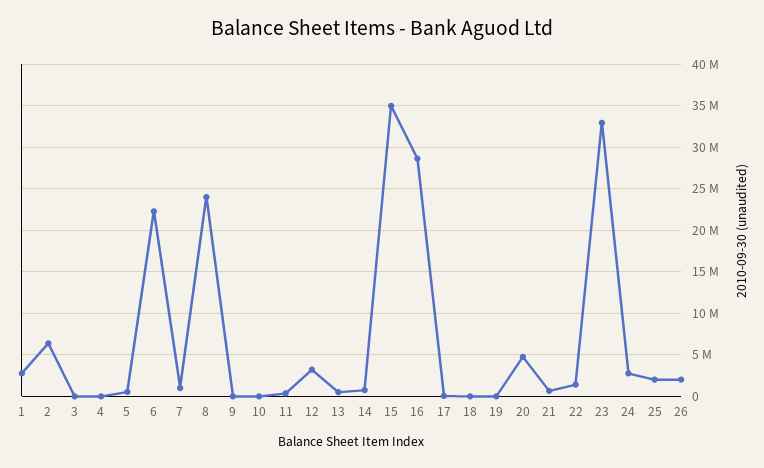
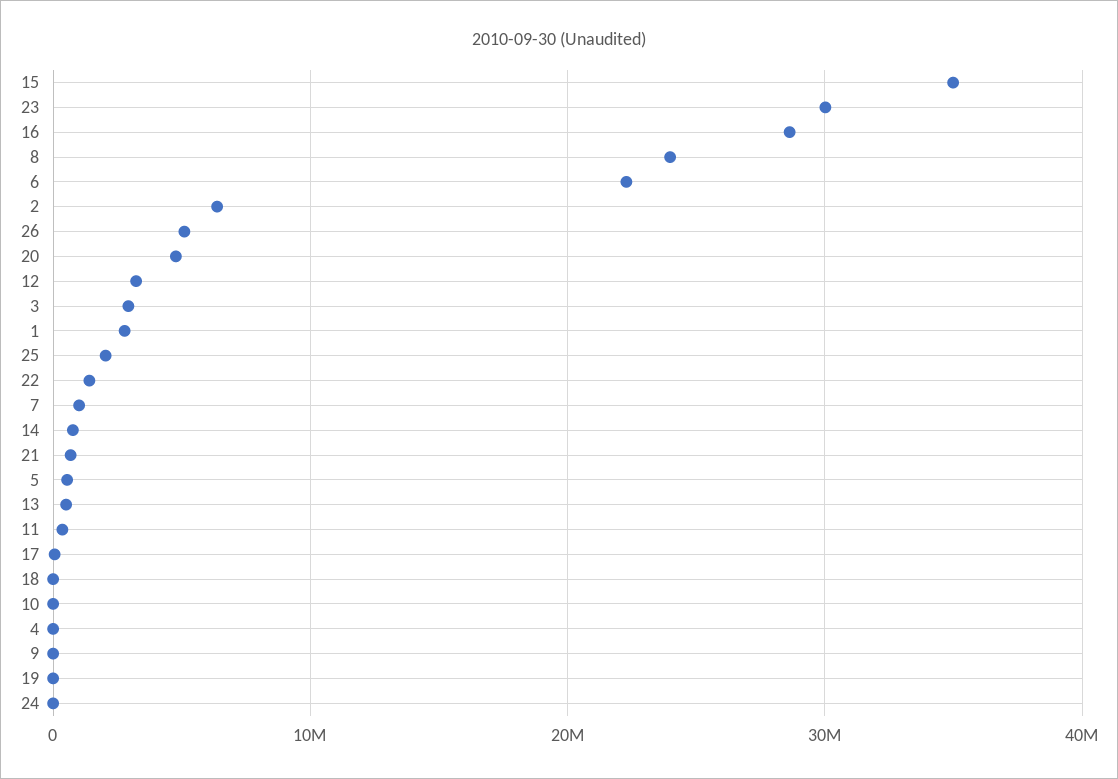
3: 0 -> 3000000
23: 33000000 -> 30000000
24: 3000000 -> 0
26: 2000000 -> 5000000

